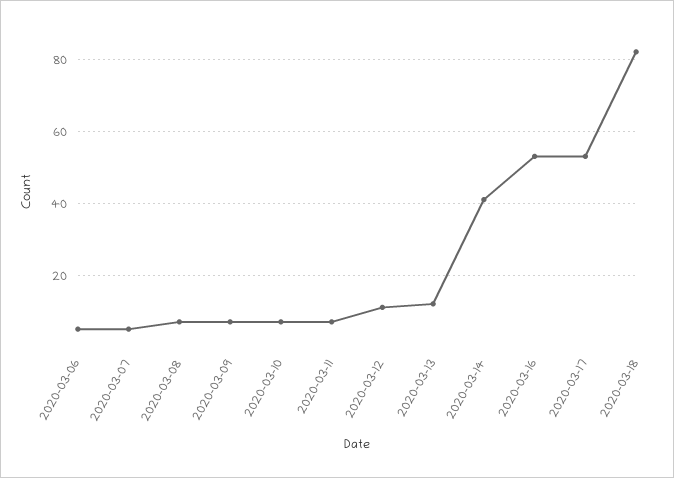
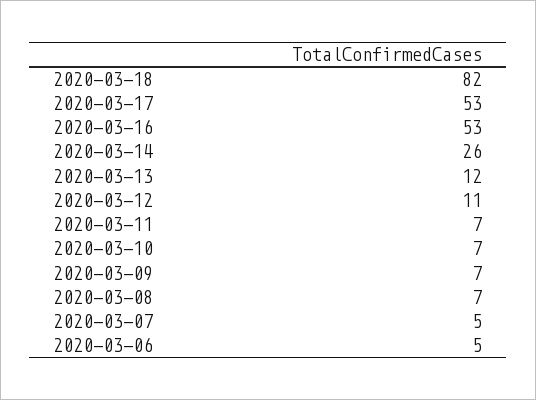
2020-03-14: 40 -> 26

